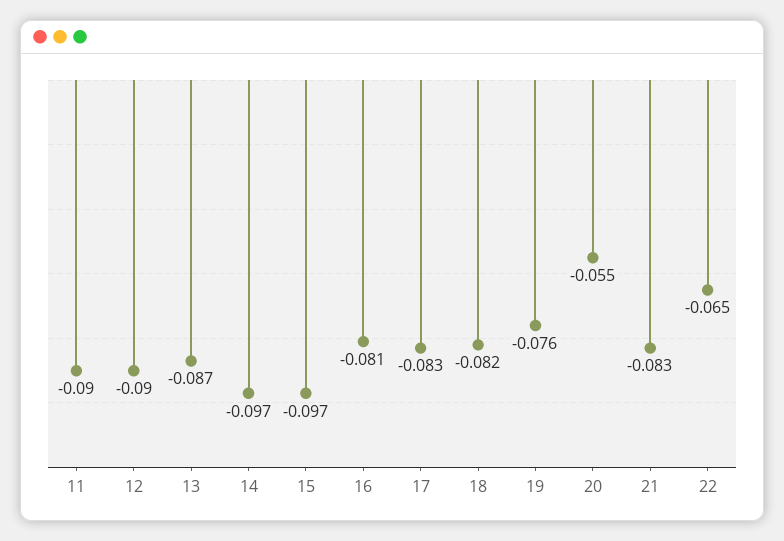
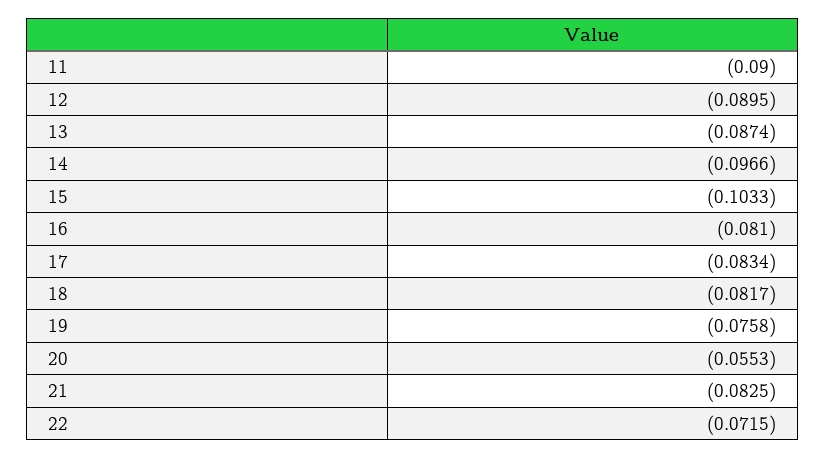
15: -0.097 -> -0.1033
22: -0.065 -> -0.0715

